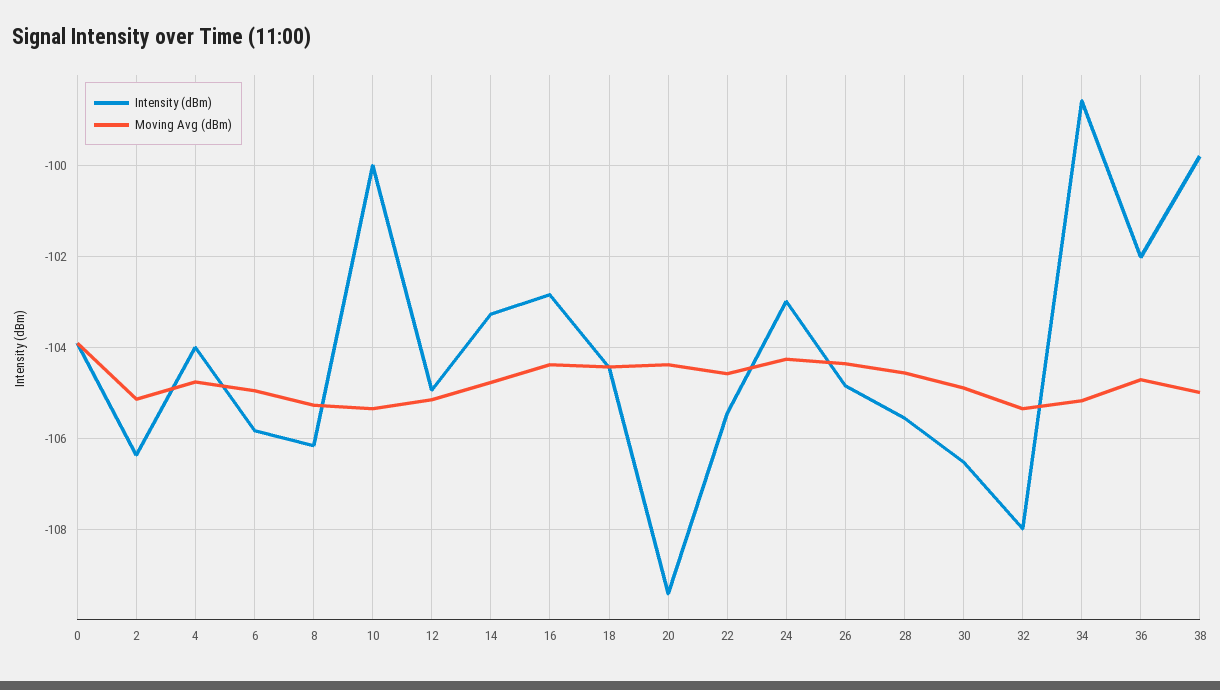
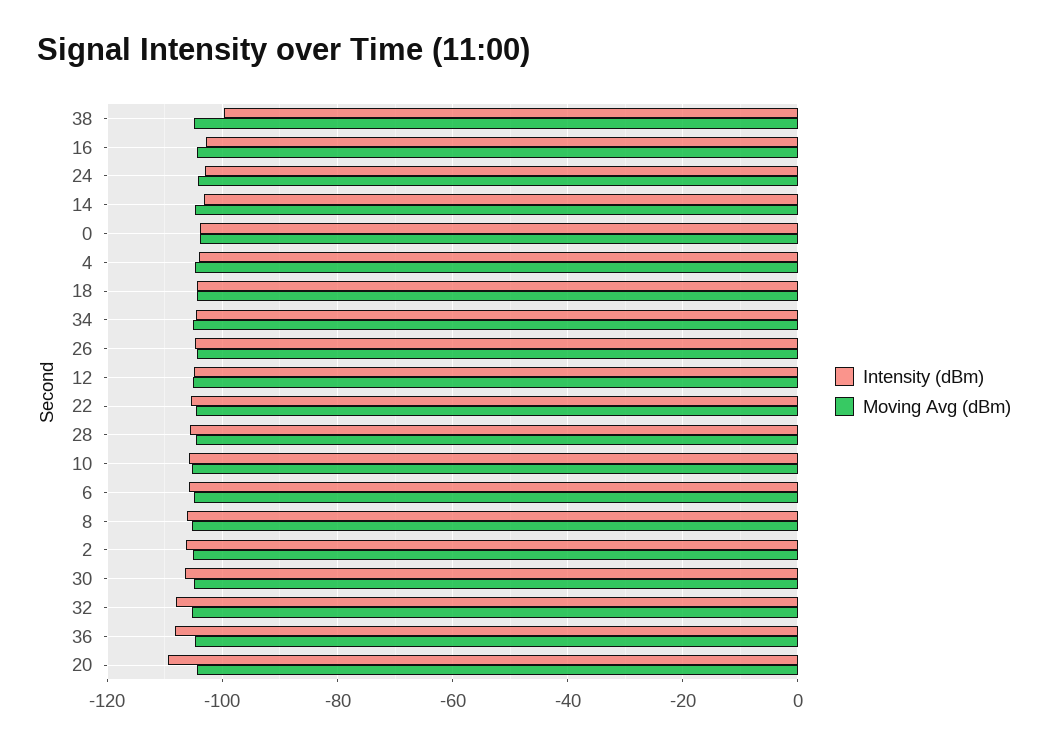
Intensity (dBm), 10: -100 -> -106
Intensity (dBm), 34: -98.6 -> -104
Intensity (dBm), 36: -102 -> -108

